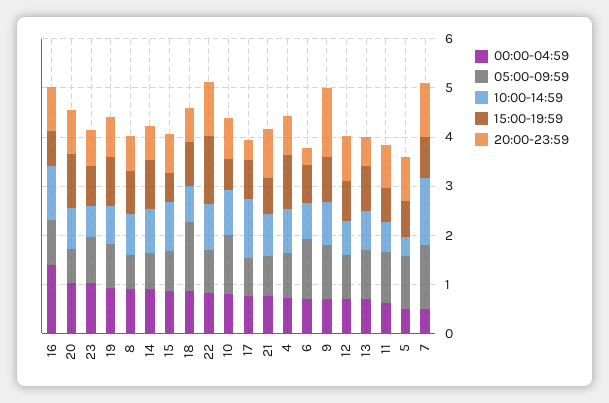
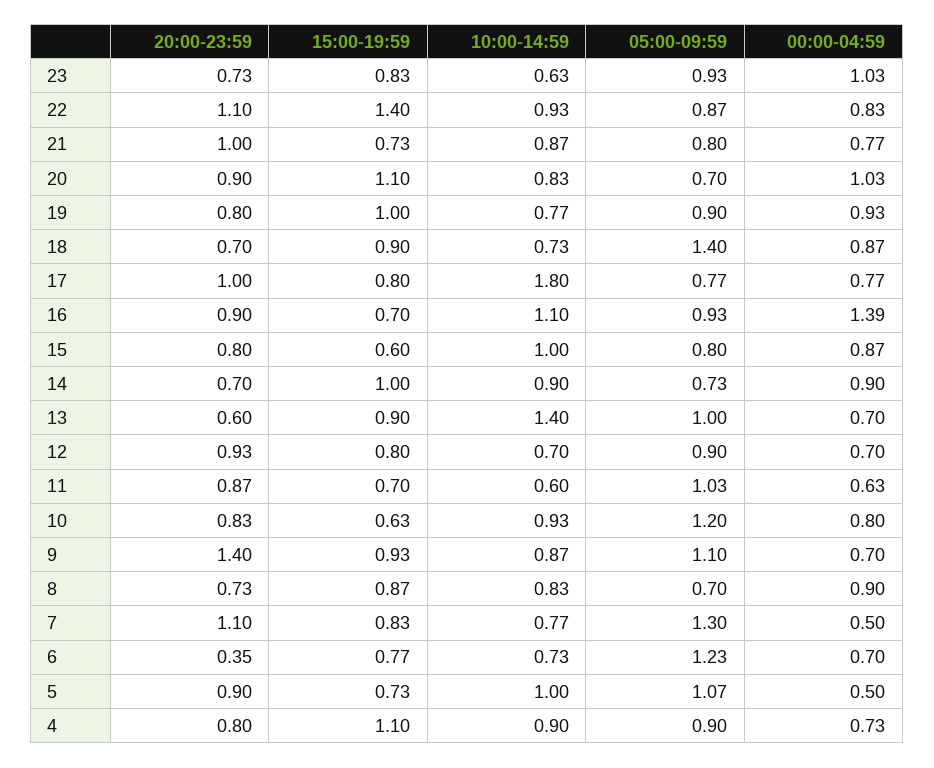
10:00-14:59, 17: 1.2 -> 1.8
20:00-23:59, 17: 0.4 -> 1
10:00-14:59, 13: 0.8 -> 1.4
10:00-14:59, 5: 0.4 -> 1
10:00-14:59, 7: 1.4 -> 0.77

